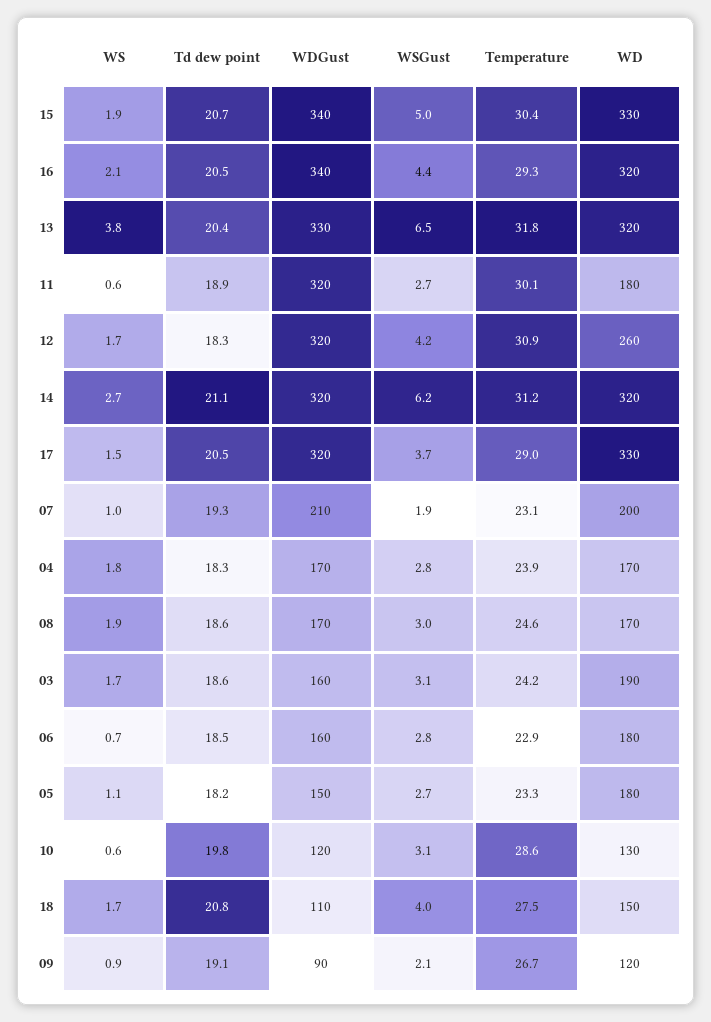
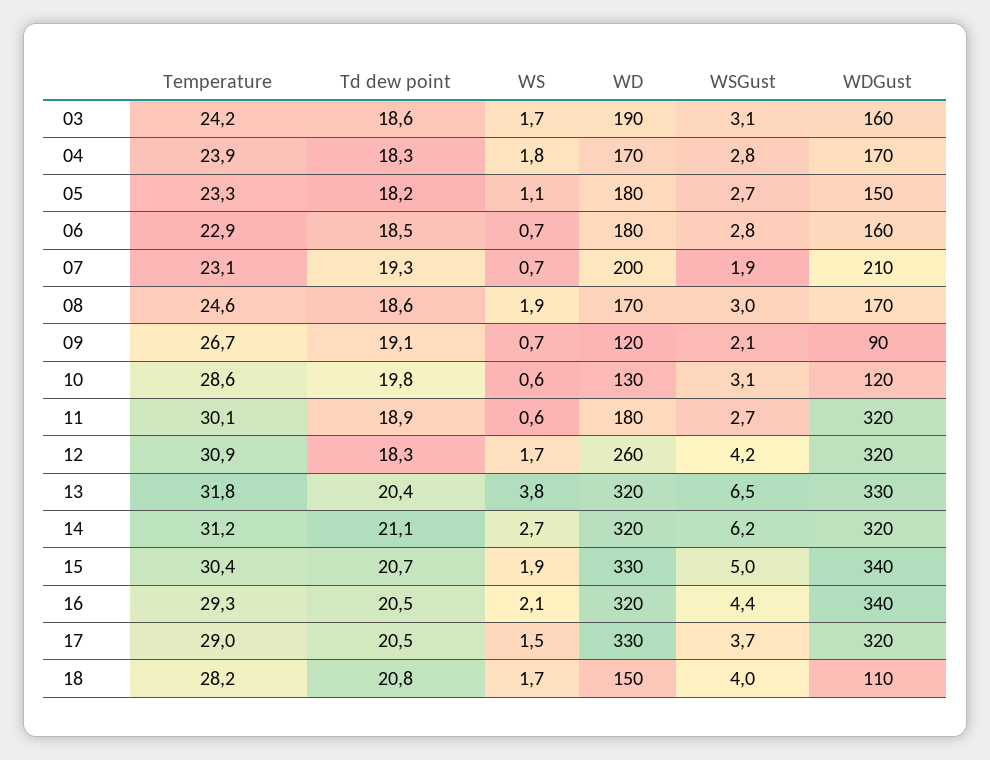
WS, 07: 1 -> 0.7
Temperature, 18: 27.5 -> 28.2
WS, 09: 0.9 -> 0.7

